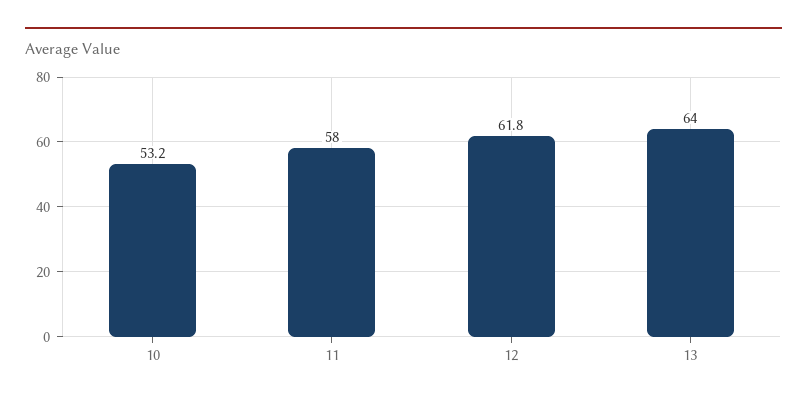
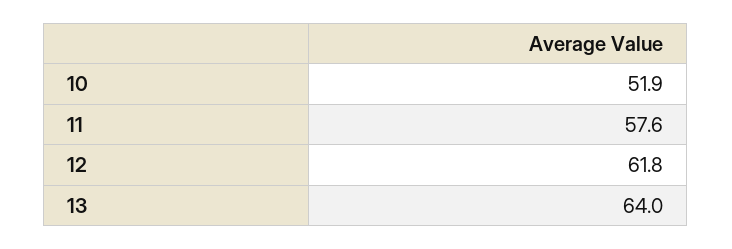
10: 53.2 -> 51.9
11: 58 -> 57.6

